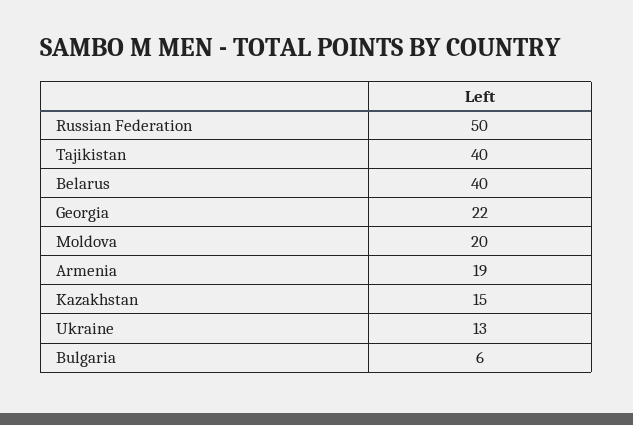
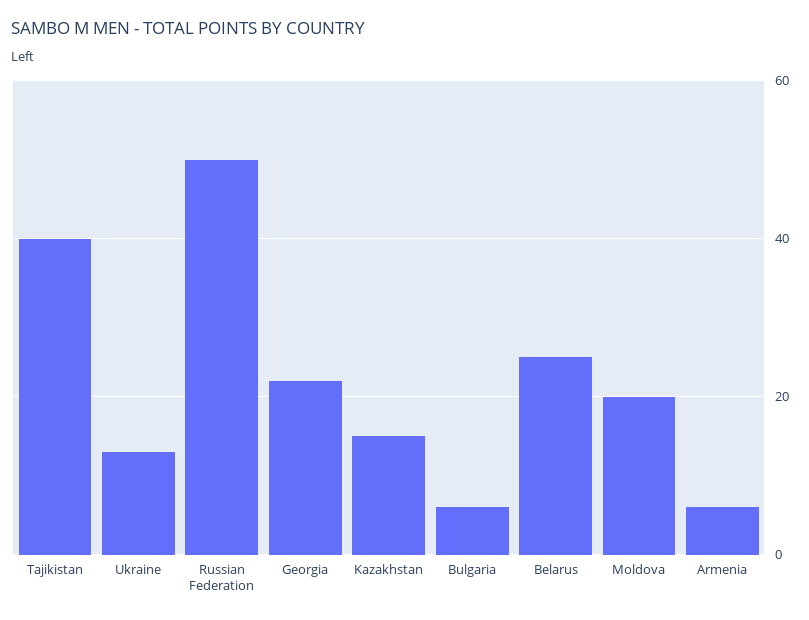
Belarus: 40 -> 25
Armenia: 19 -> 5

